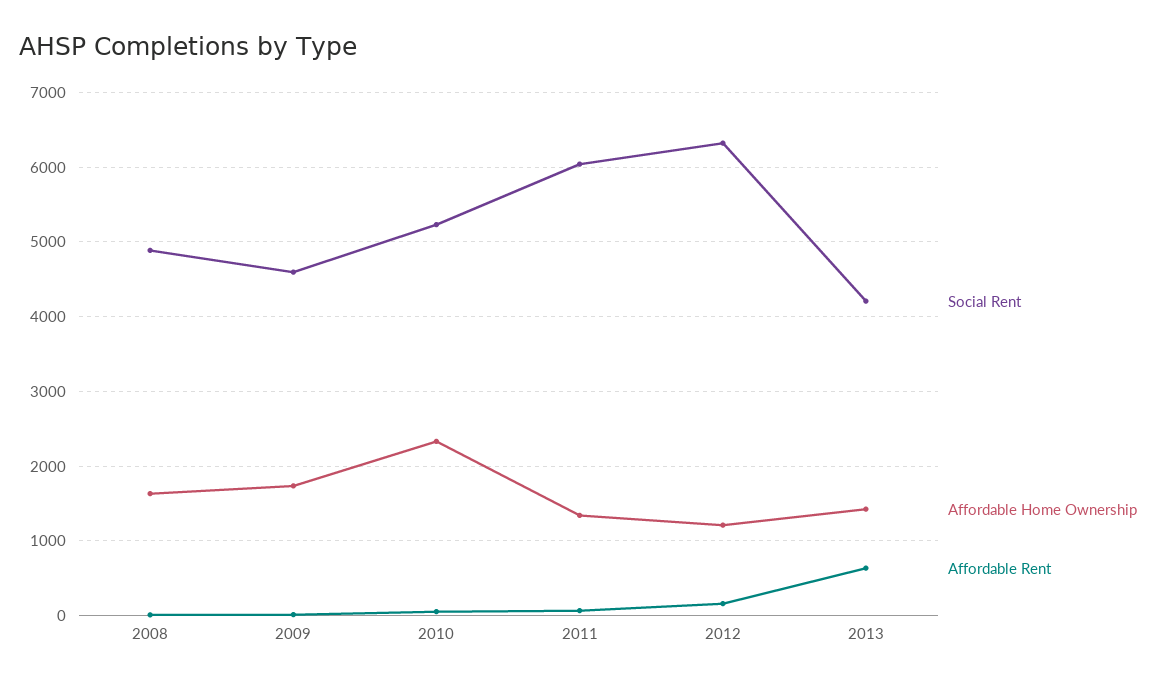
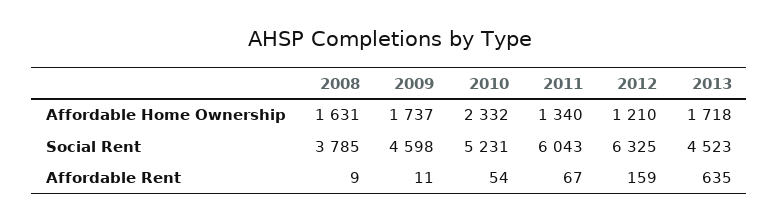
Social Rent, 2008: 4900 -> 3785
Social Rent, 2013: 4200 -> 4523
Affordable Home Ownership, 2013: 1400 -> 1718

